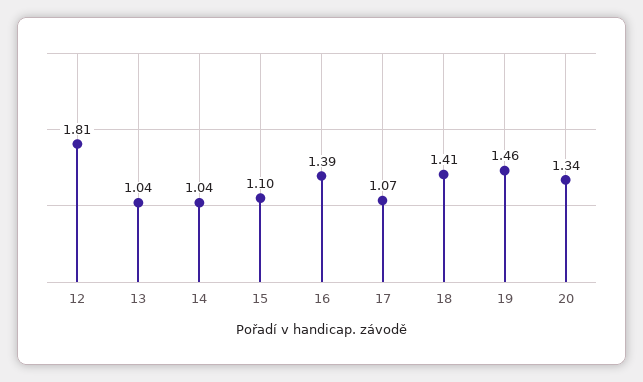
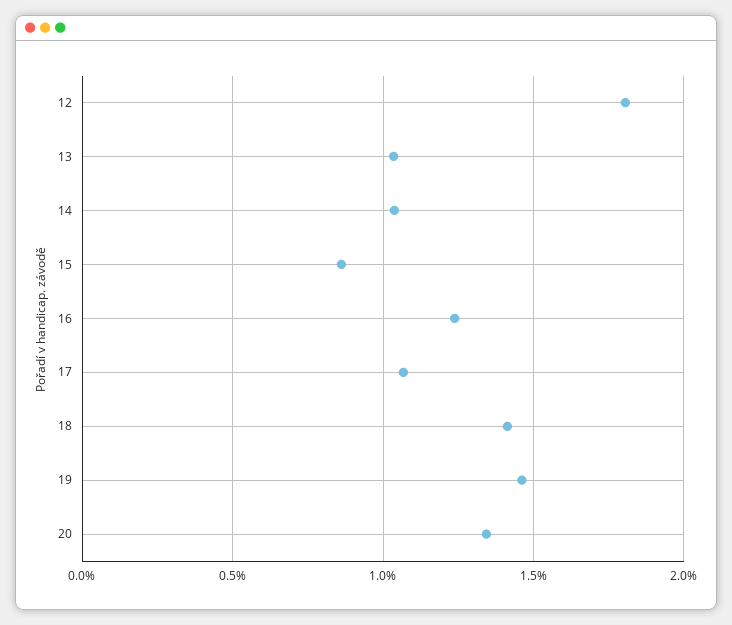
15: 1.1 -> 0.85
16: 1.39 -> 1.25

